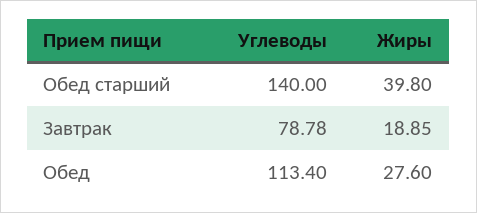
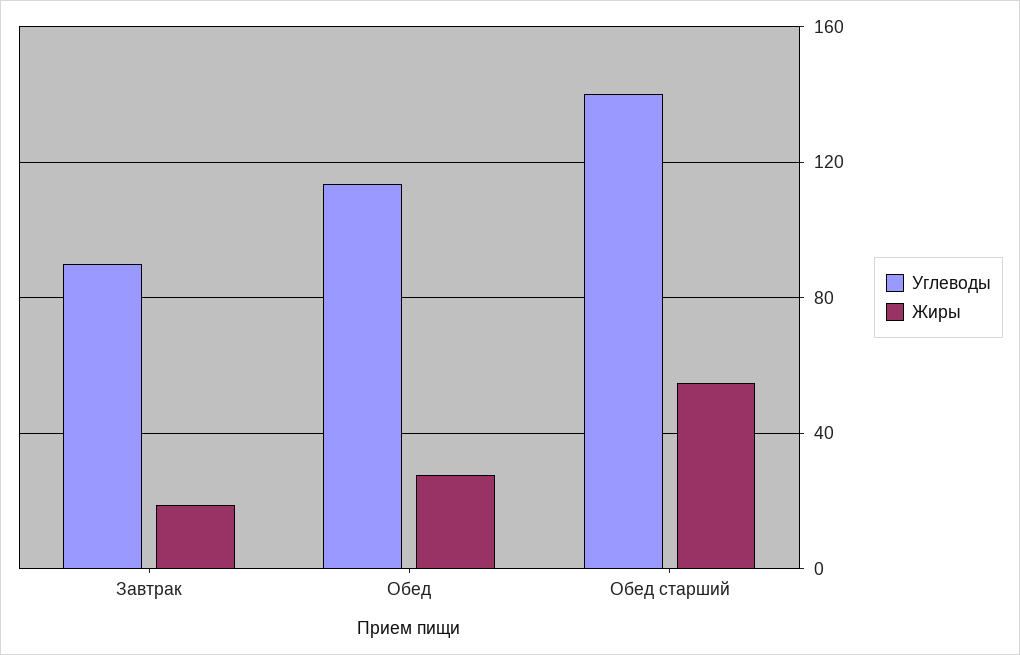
Жиры, Обед старший: 39.8 -> 55
Углеводы, Завтрак: 78.78 -> 90

